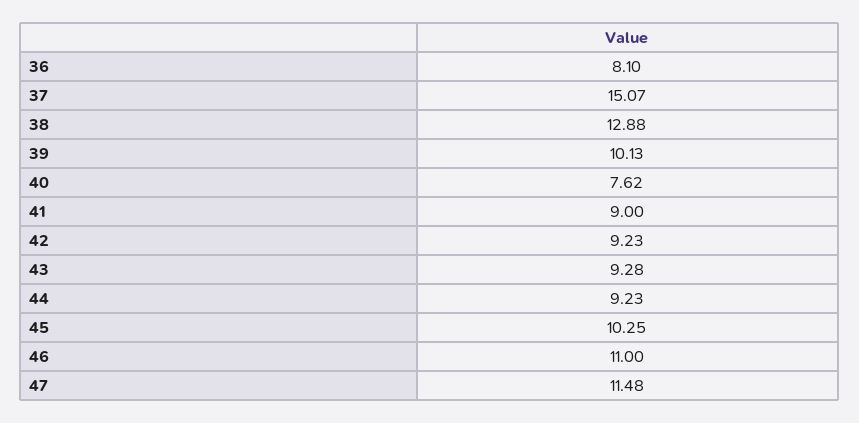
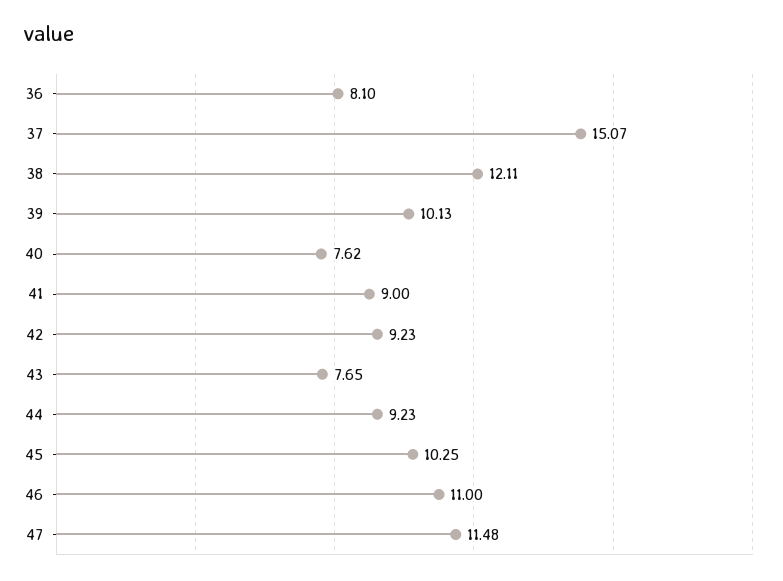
38: 12.88 -> 12.11
43: 9.28 -> 7.65

